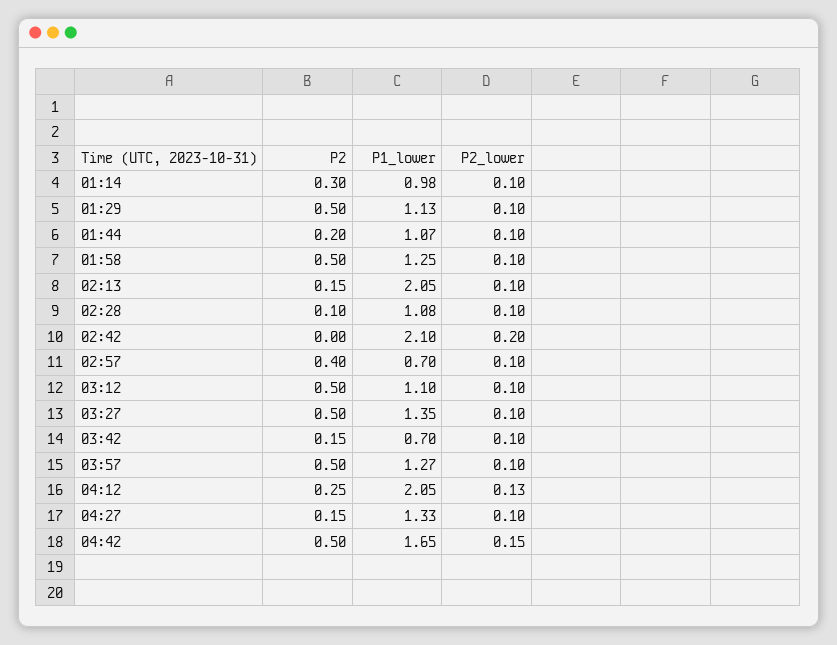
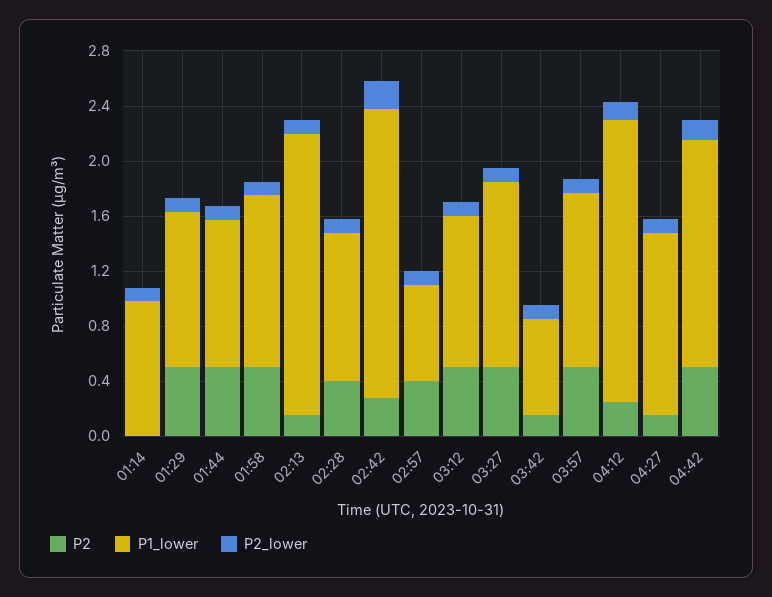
P2, 01:14: 0.3 -> 0
P2, 01:44: 0.2 -> 0.5
P2, 02:28: 0.1 -> 0.4
P2, 02:42: 0 -> 0.3

